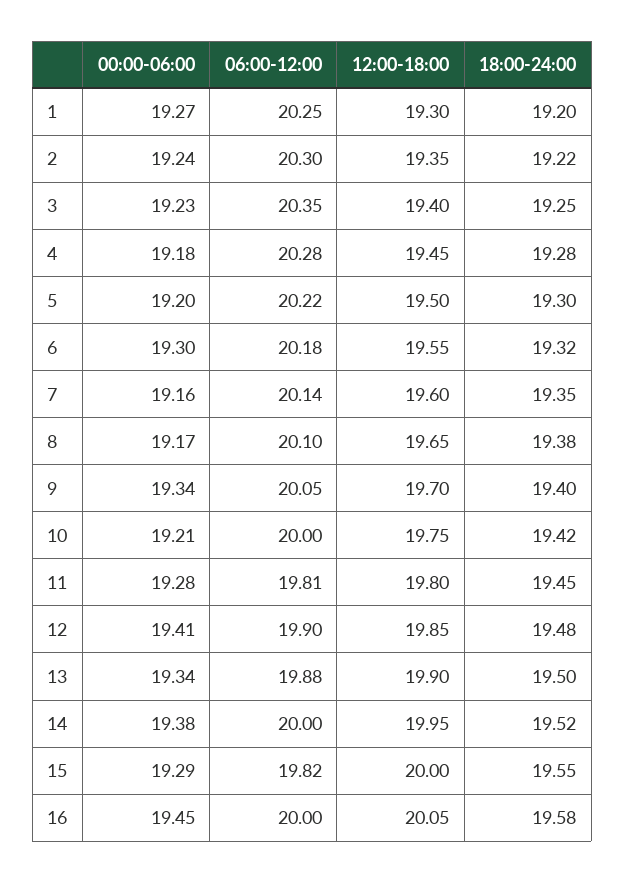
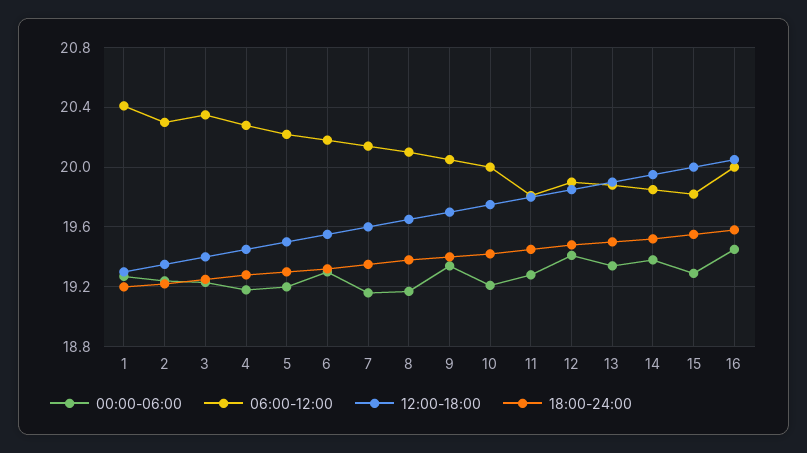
06:00-12:00, 1: 20.25 -> 20.4
06:00-12:00, 14: 20 -> 19.85

